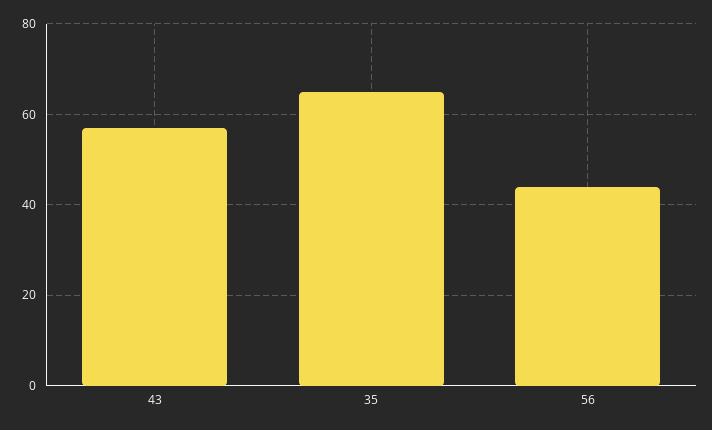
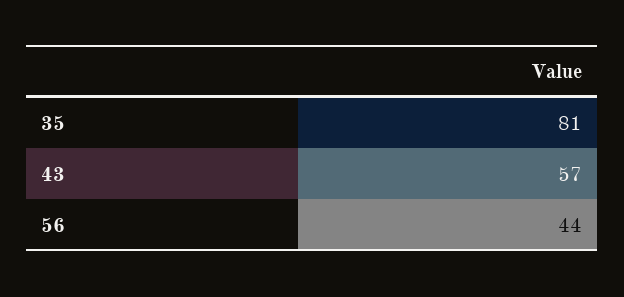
35: 65 -> 81

